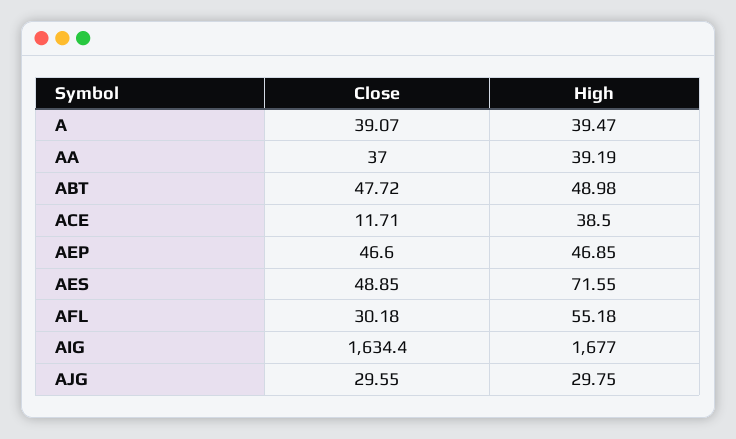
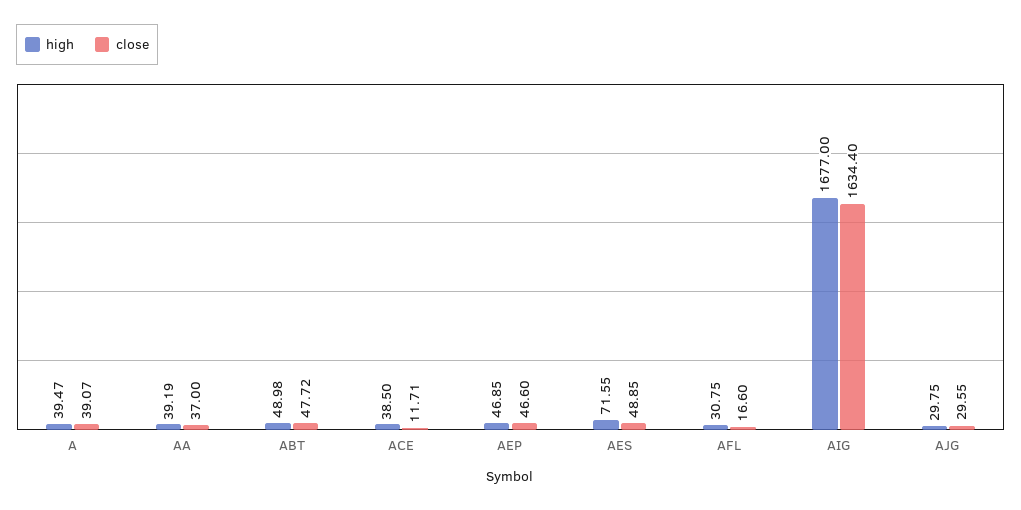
Close, AFL: 30.18 -> 16.6
High, AFL: 55.18 -> 30.75

